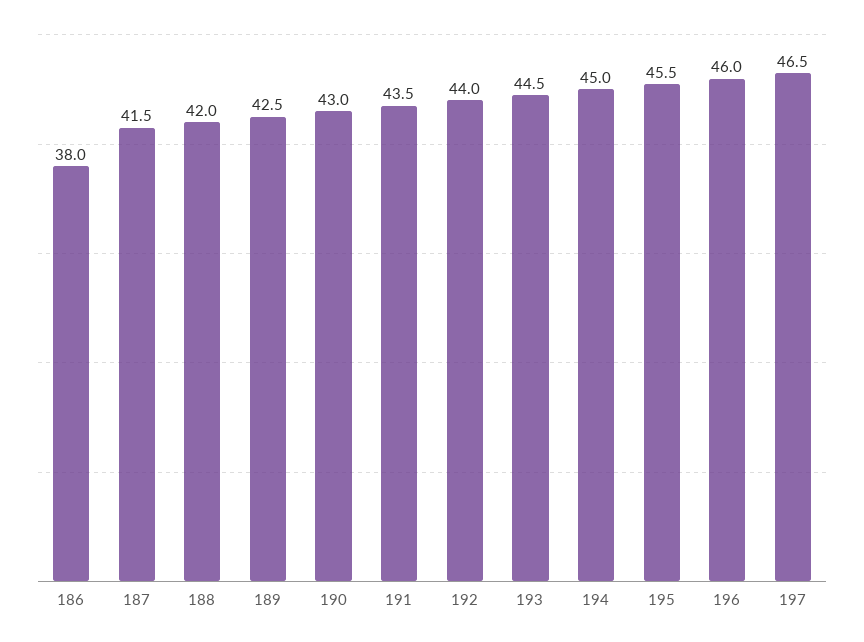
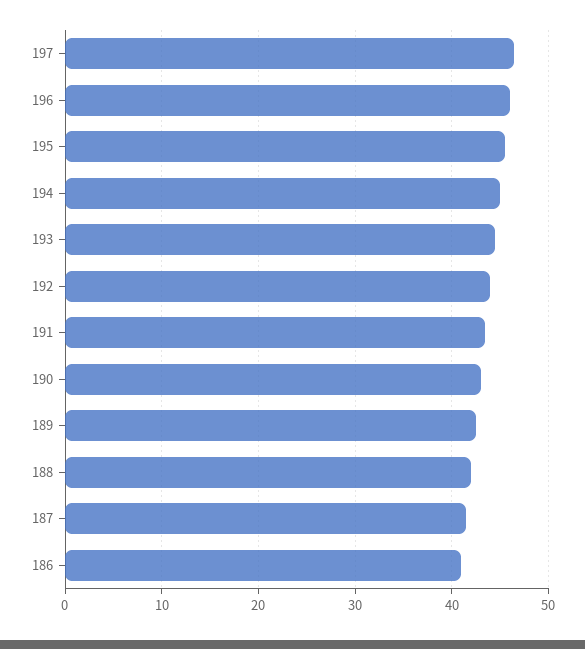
186: 38 -> 41

